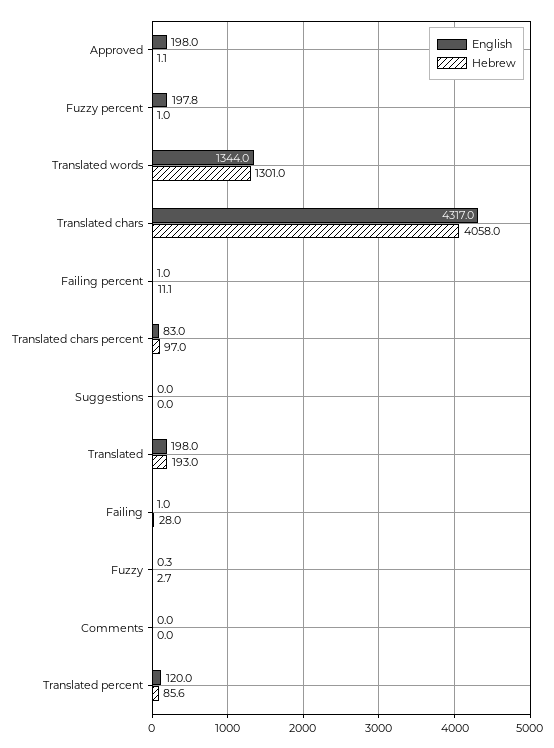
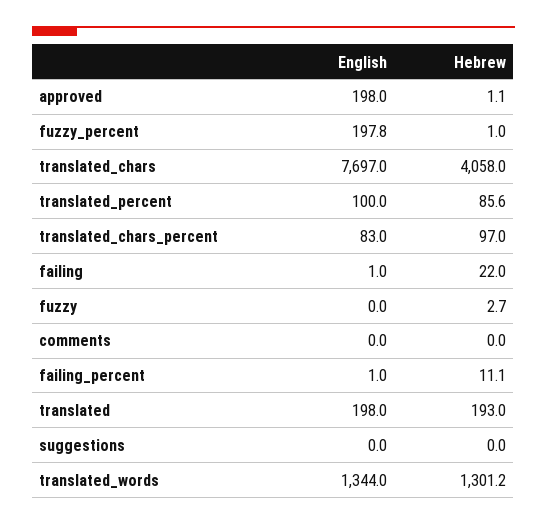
Hebrew, Translated words: 1301 -> 1301.2
English, Translated chars: 4317 -> 7697
Hebrew, Failing: 28 -> 22
English, Fuzzy: 0.3 -> 0
English, Translated percent: 120 -> 100

